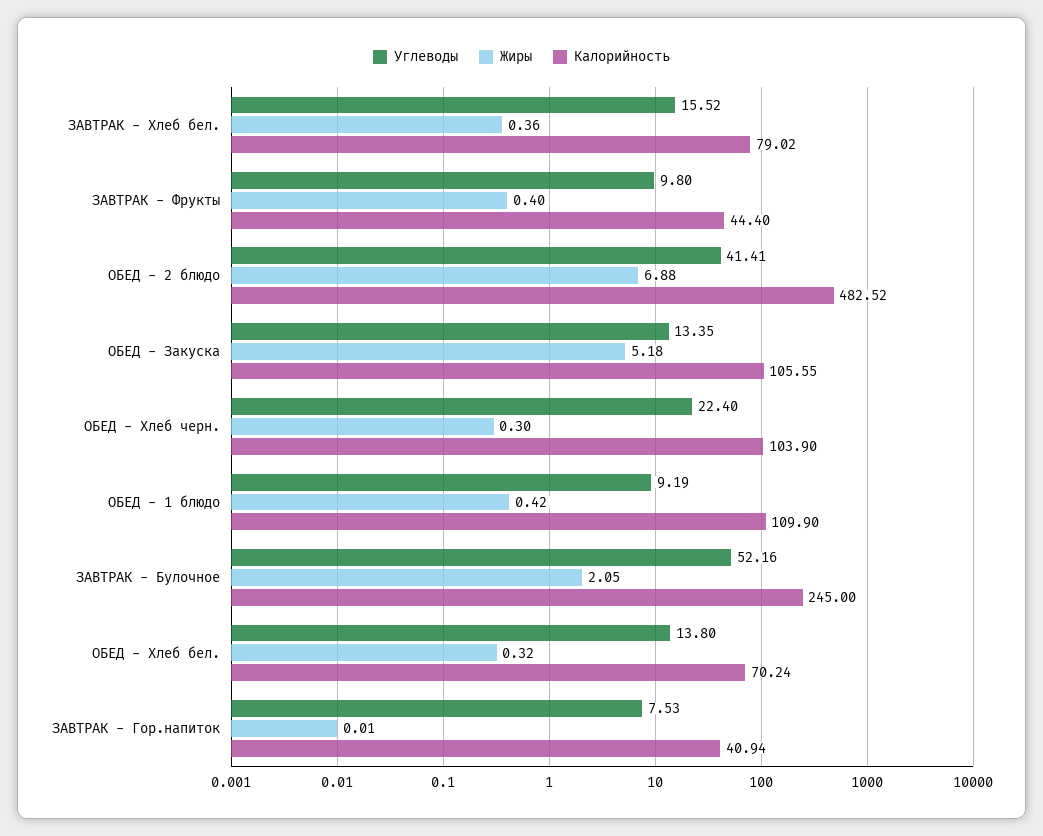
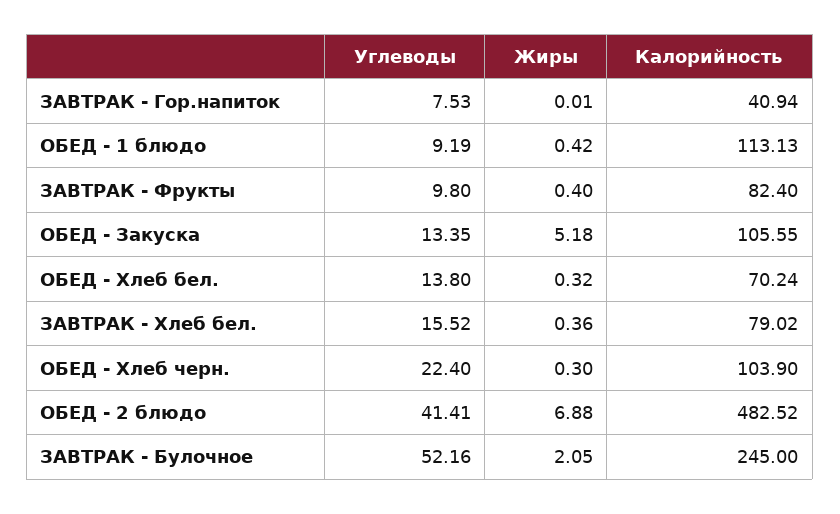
Калорийность, ЗАВТРАК - Фрукты: 44.4 -> 82.4
Калорийность, ОБЕД - 1 блюдо: 109.9 -> 113.13

